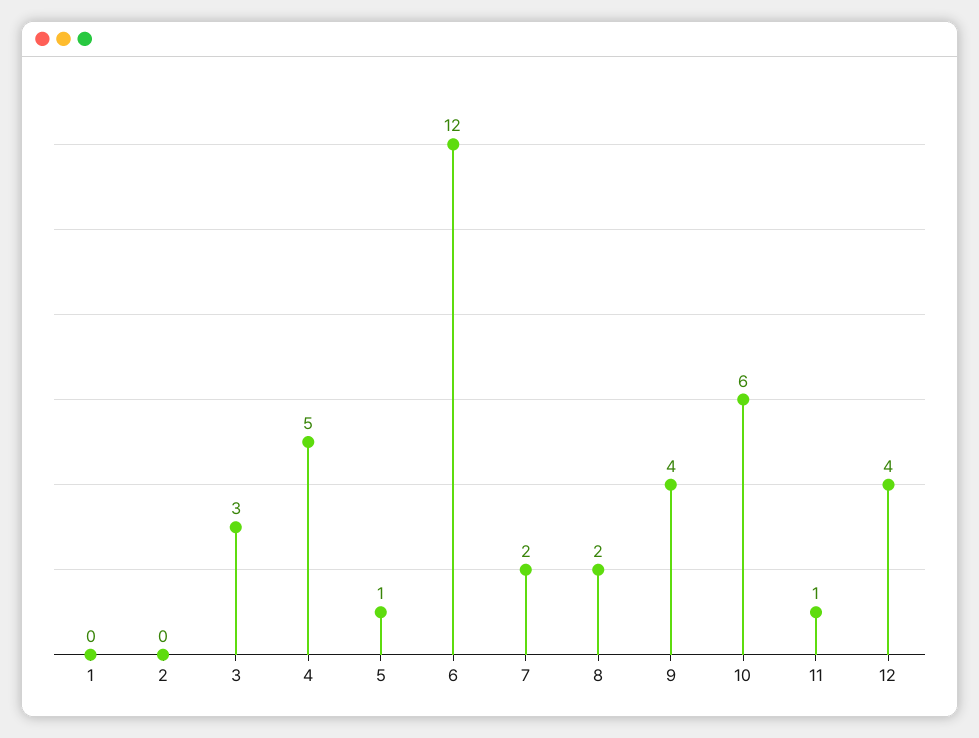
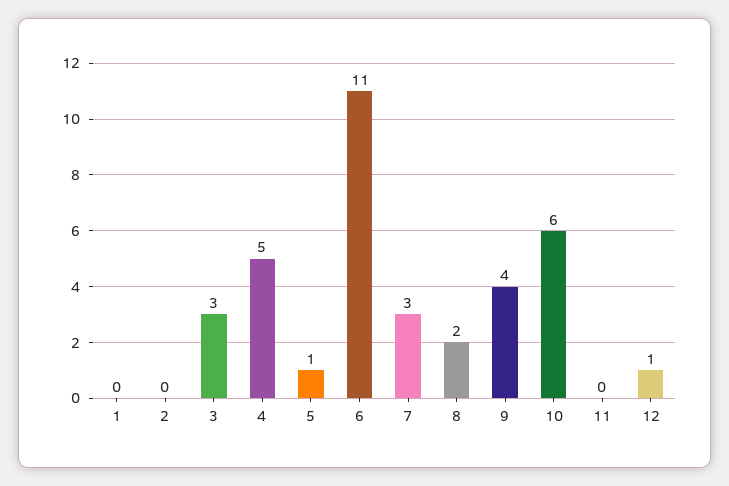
6: 12 -> 11
7: 2 -> 3
11: 1 -> 0
12: 4 -> 1

